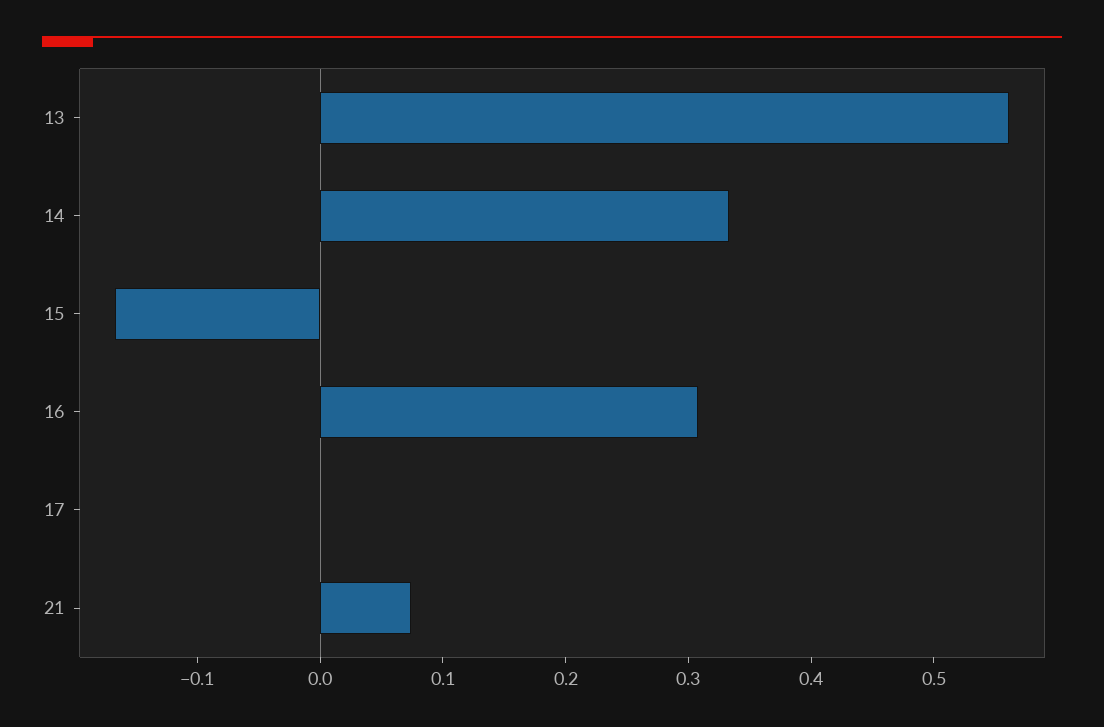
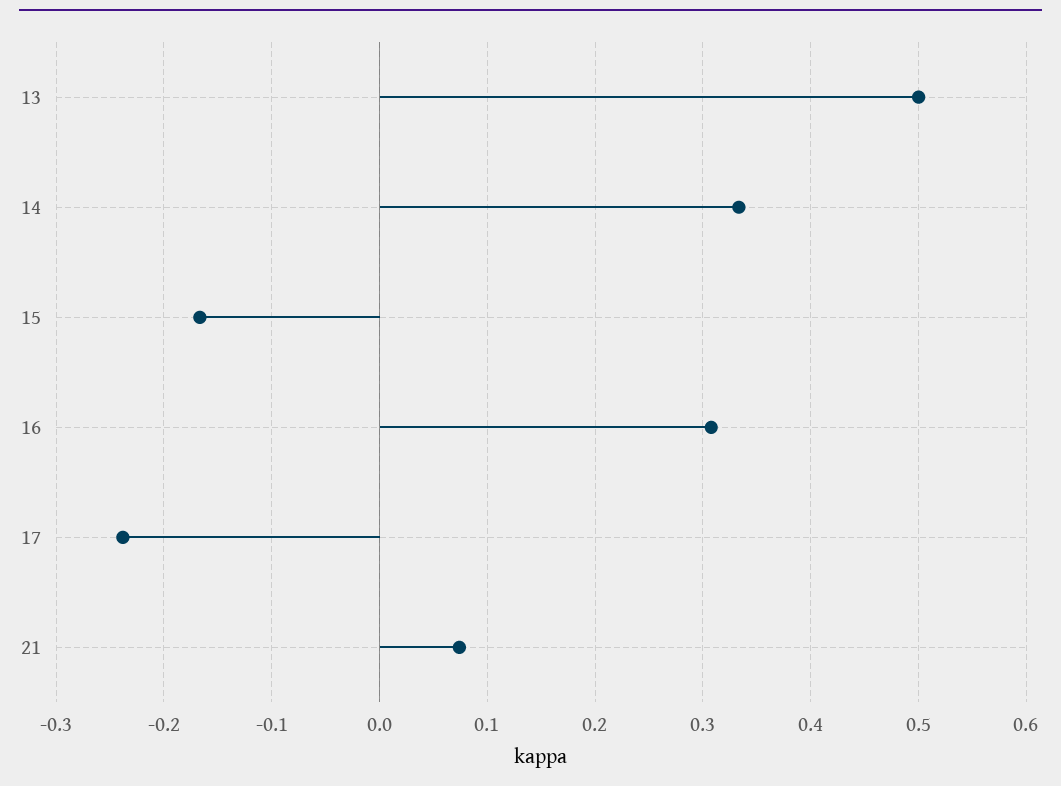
13: 0.56 -> 0.5
17: 0 -> -0.24

